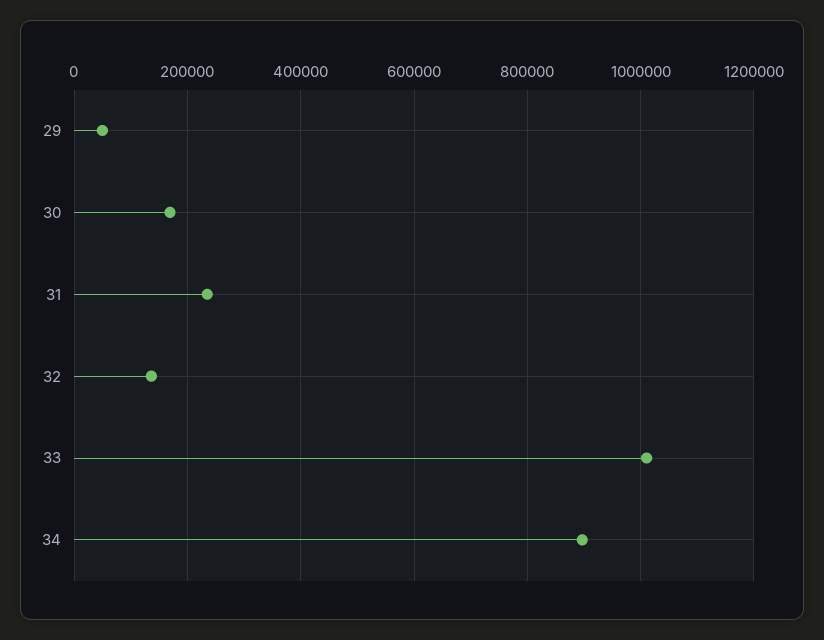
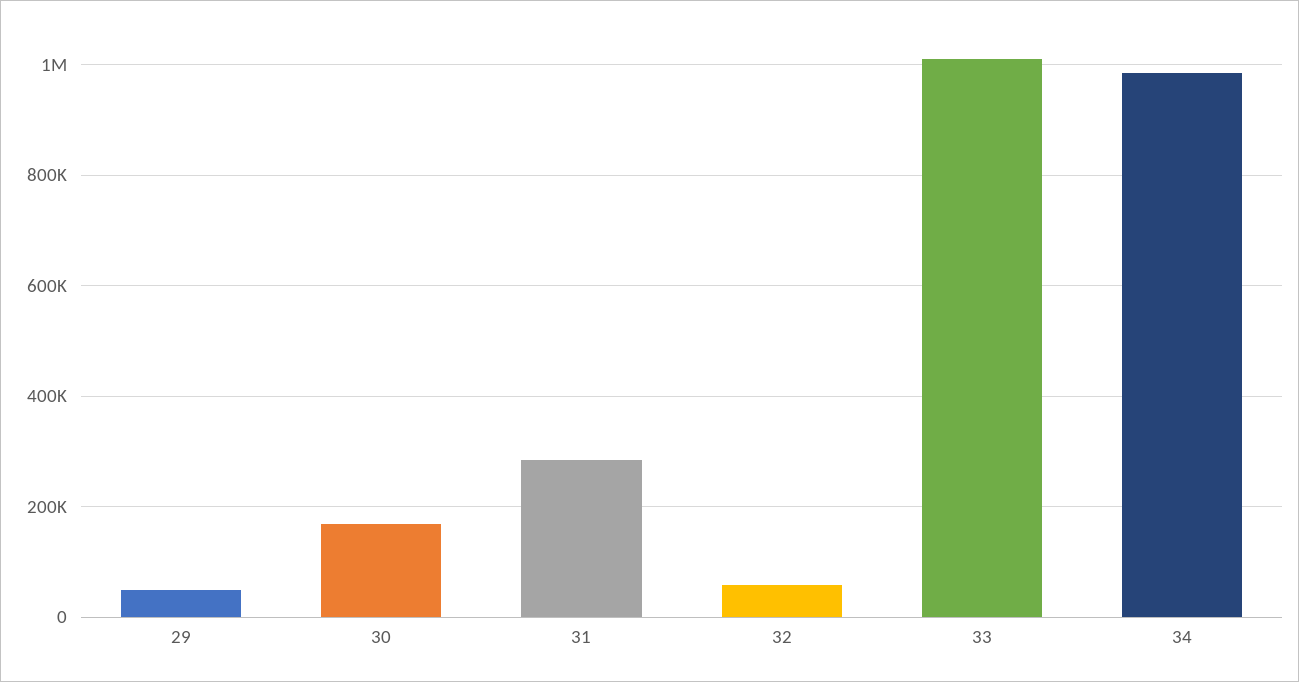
31: 240000 -> 280000
32: 140000 -> 60000
34: 900000 -> 980000

